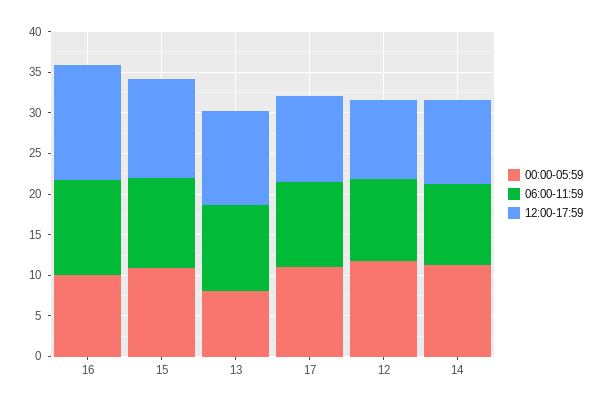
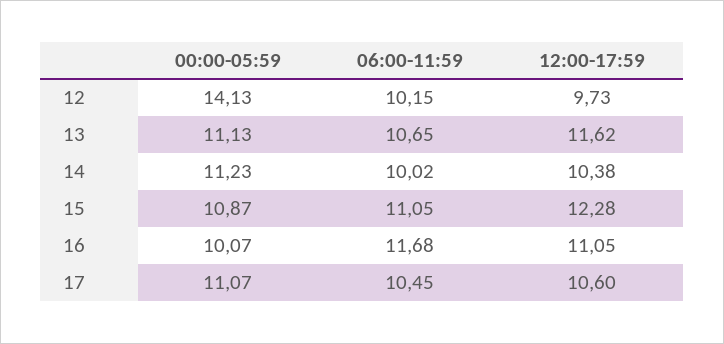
12:00-17:59, 16: 14 -> 11.05
00:00-05:59, 13: 8 -> 11.13
00:00-05:59, 12: 12 -> 14.13

